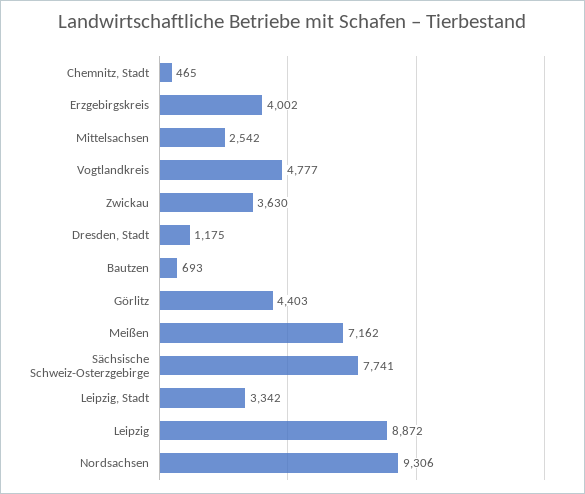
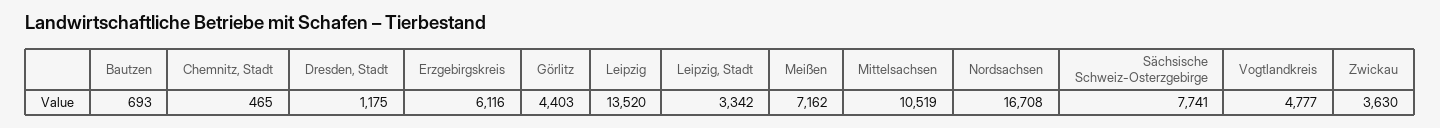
Erzgebirgskreis: 4002 -> 6116
Mittelsachsen: 2542 -> 10519
Leipzig: 8872 -> 13520
Nordsachsen: 9306 -> 16708

